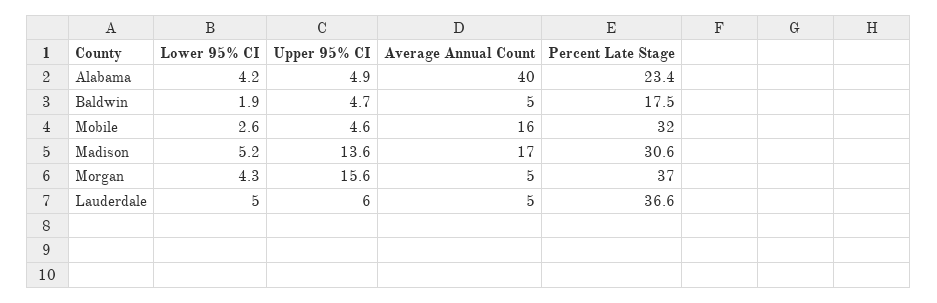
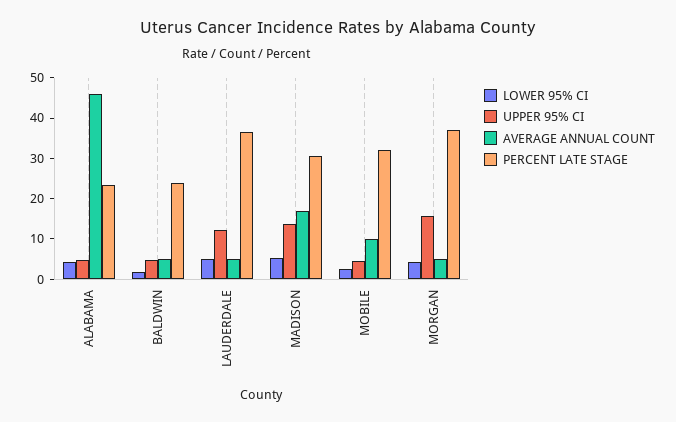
Average Annual Count, Alabama: 40 -> 46
Percent Late Stage, Baldwin: 17.5 -> 24
Average Annual Count, Mobile: 16 -> 10
Upper 95% CI, Lauderdale: 6 -> 12

